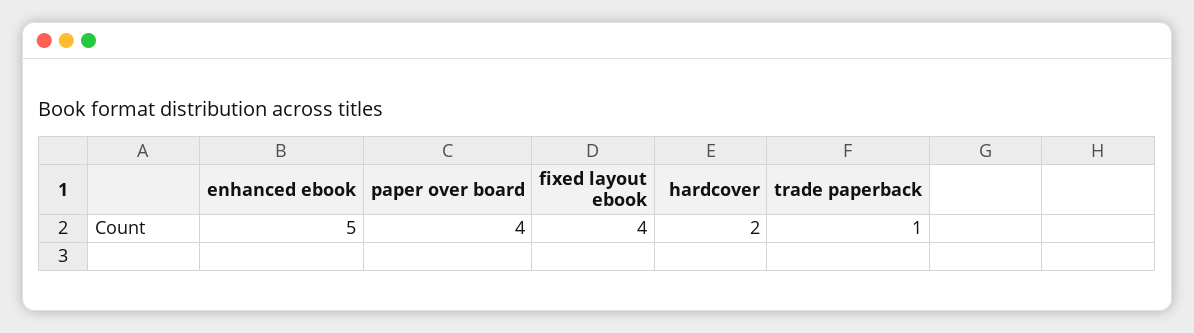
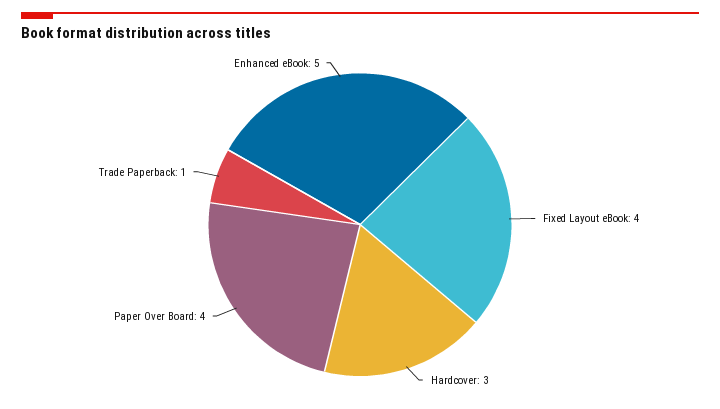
hardcover: 2 -> 3

